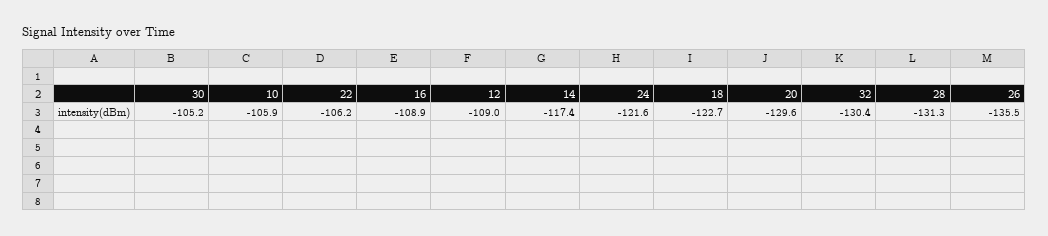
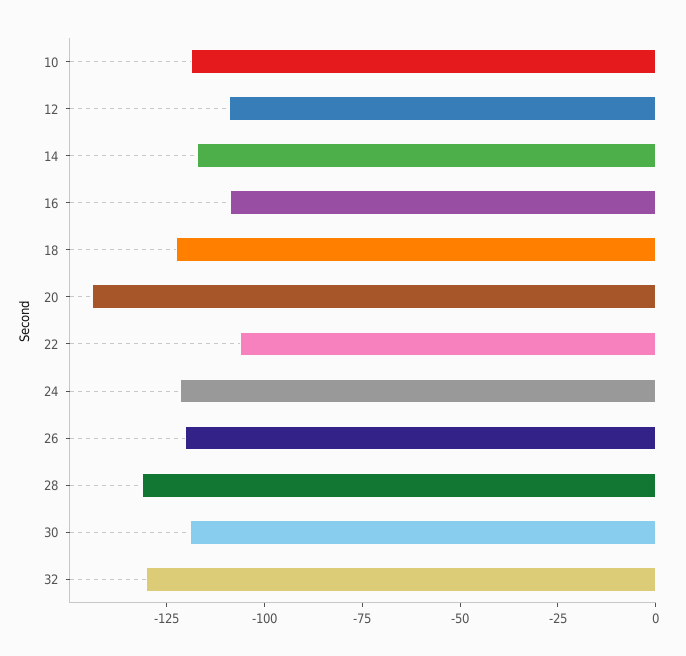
30: -105.2 -> -120
10: -105.9 -> -120
20: -129.6 -> -145
26: -135.5 -> -120

